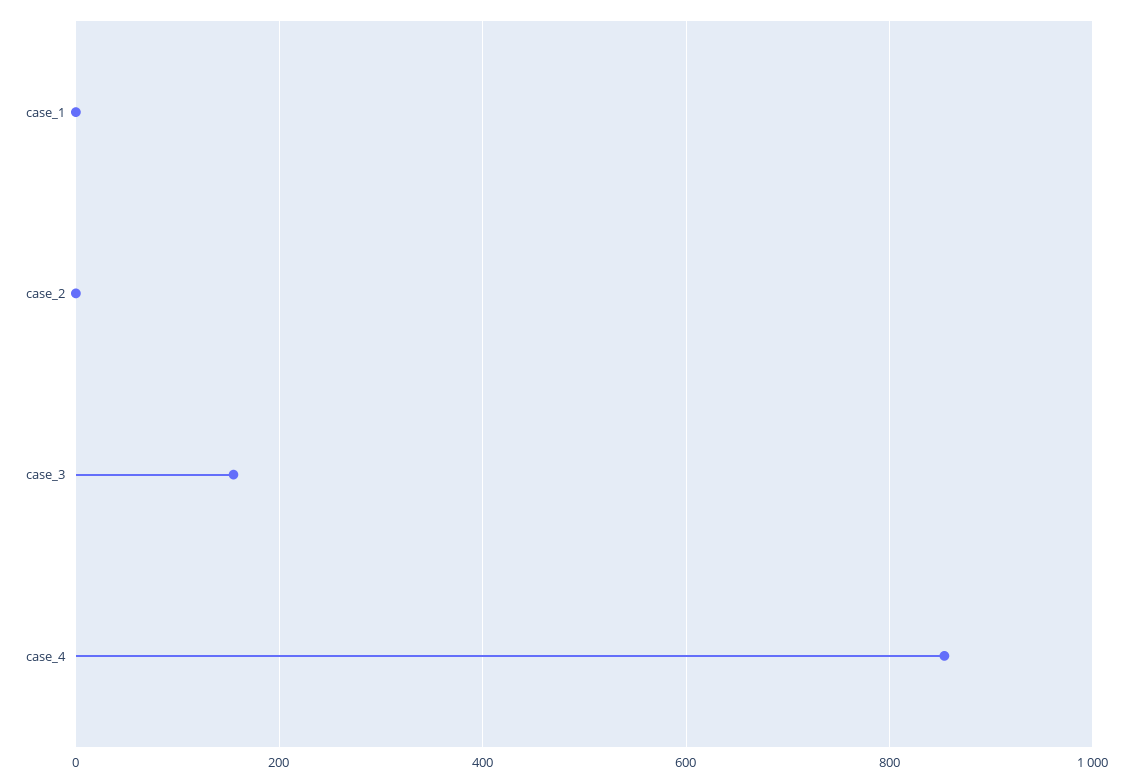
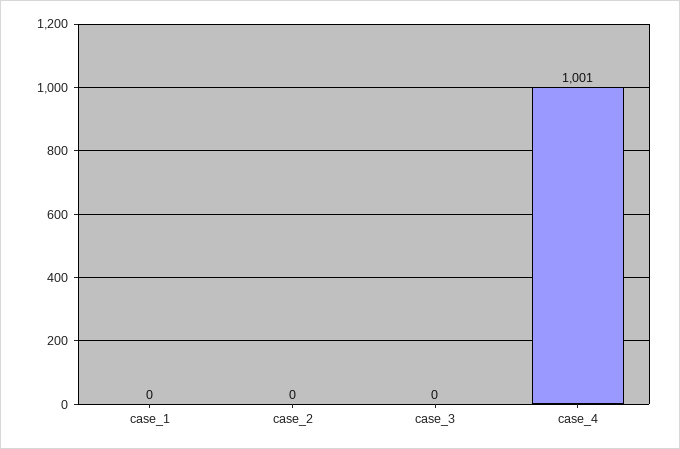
case_3: 160 -> 0
case_4: 860 -> 1001

